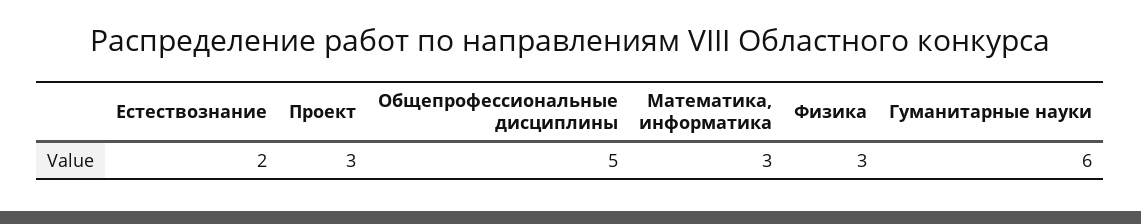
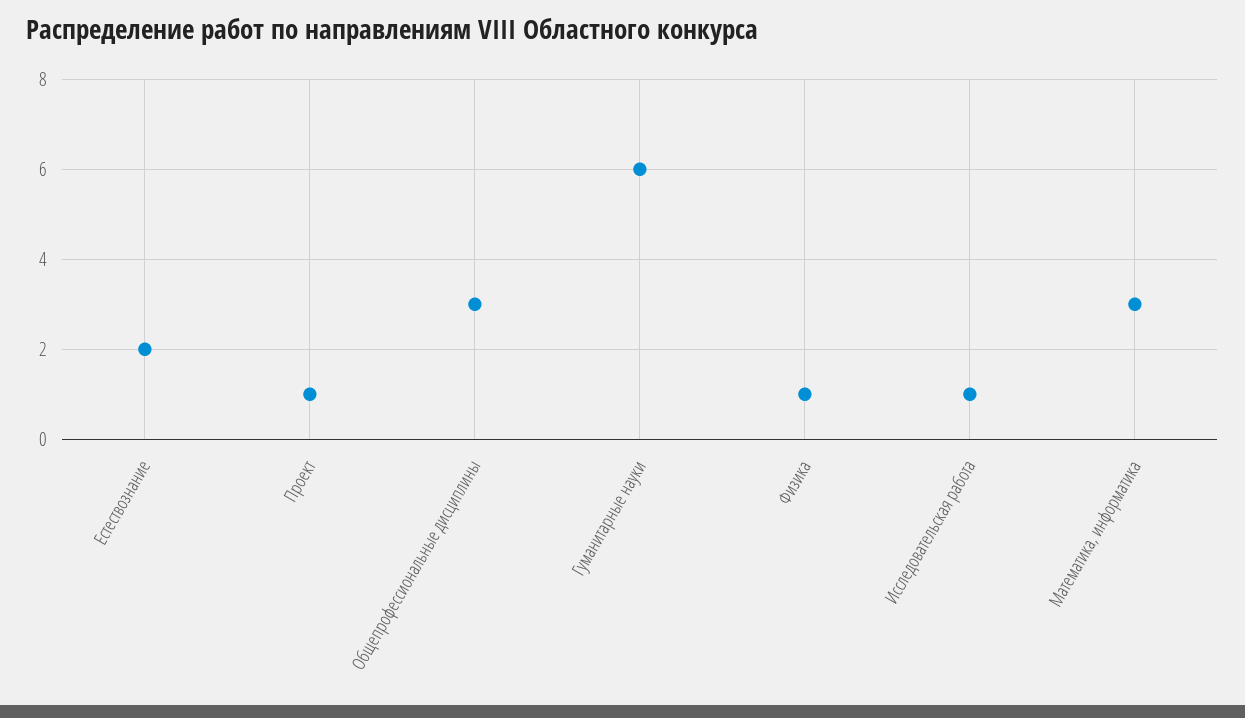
Проект: 3 -> 1
Общепрофессиональные дисциплины: 5 -> 3
Физика: 3 -> 1
Исследовательская работа: none -> 1

